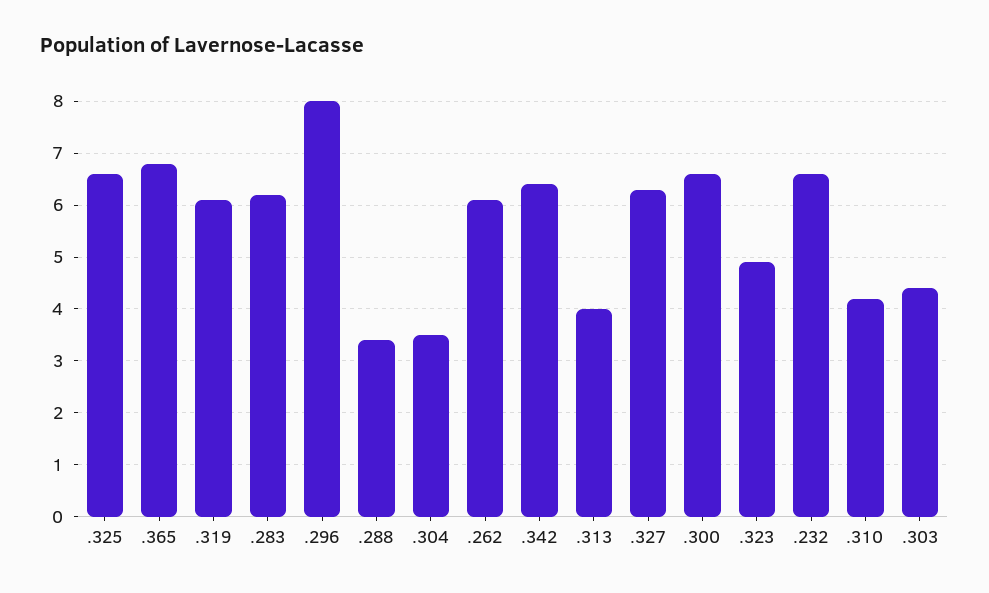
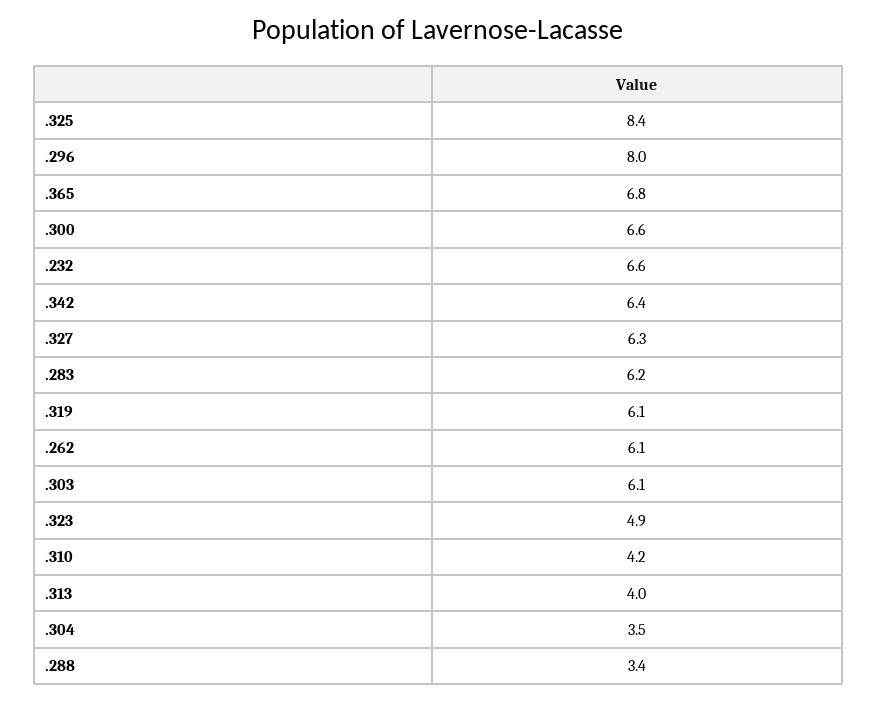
.325: 6.5 -> 8.4
.303: 4.5 -> 6.1

